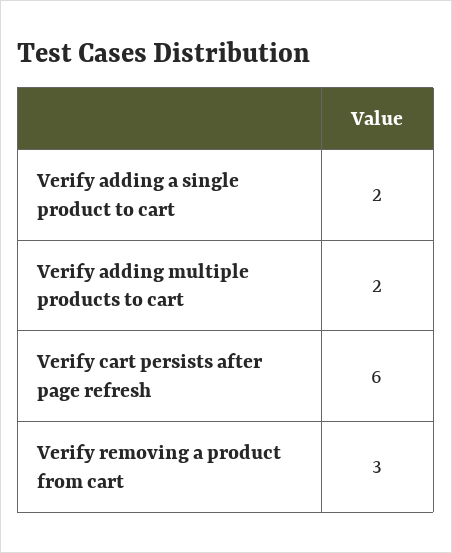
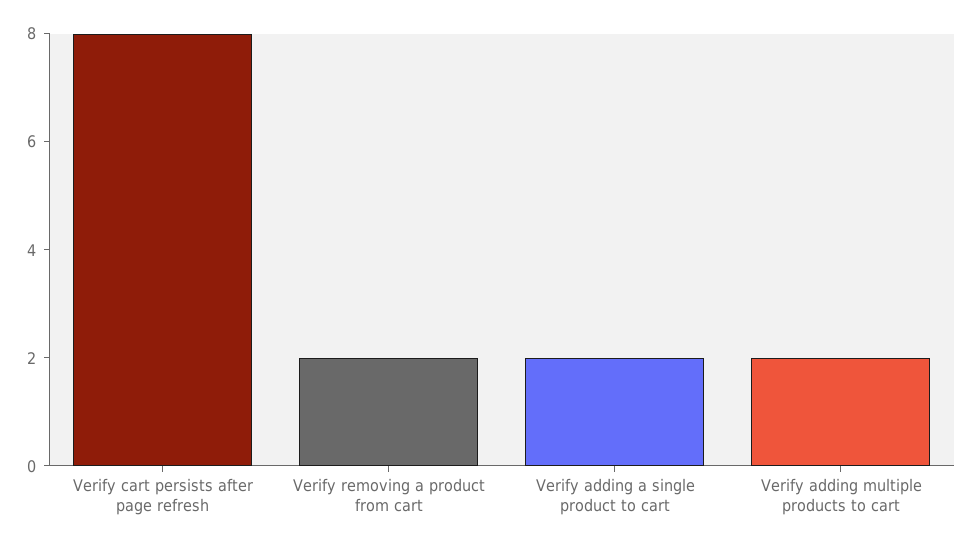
Verify cart persists after page refresh: 6 -> 8
Verify removing a product from cart: 3 -> 2

